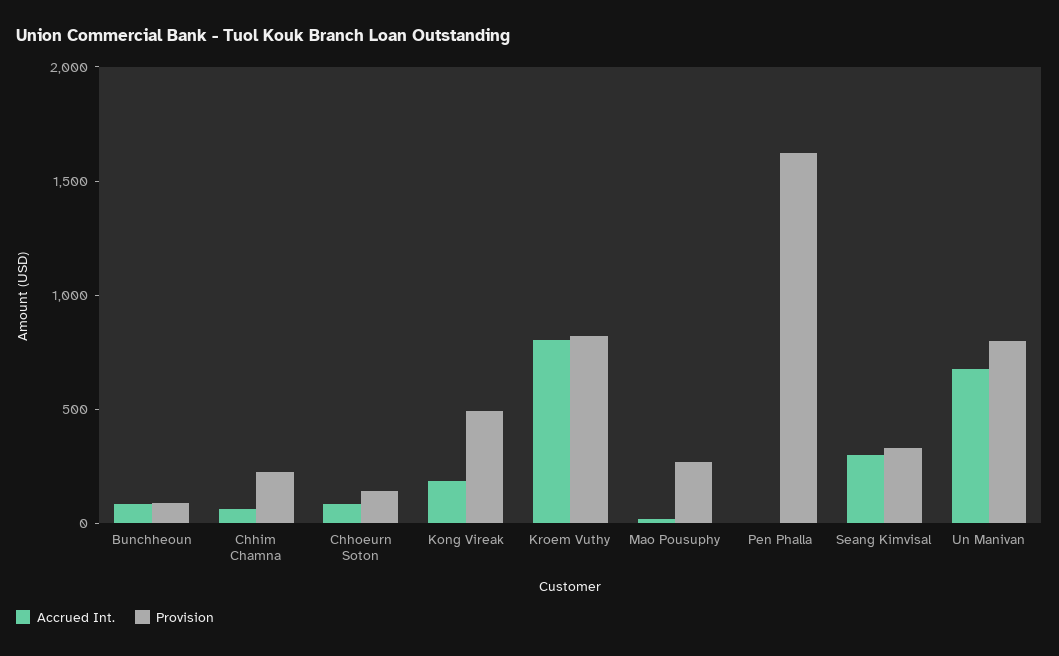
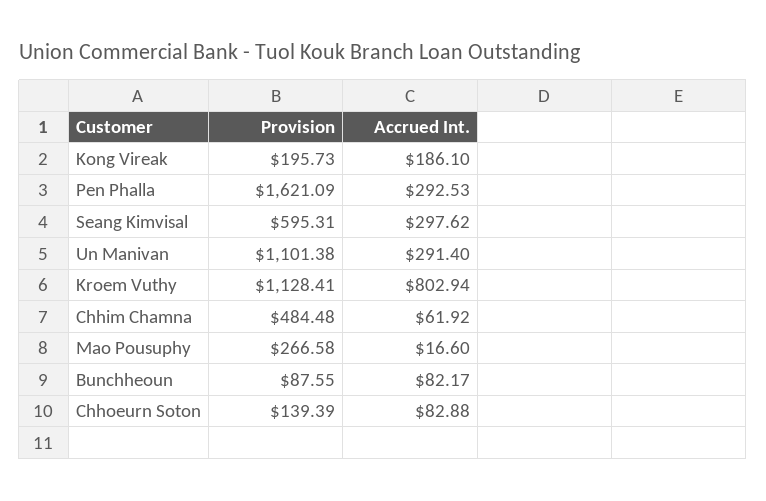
Provision, Chhim Chamna: 200 -> 484.48
Provision, Kong Vireak: 500 -> 195.73
Provision, Kroem Vuthy: 800 -> 1128.41
Accrued Int., Pen Phalla: 0 -> 292.53
Provision, Seang Kimvisal: 300 -> 595.31
Accrued Int., Un Manivan: 700 -> 291.4
Provision, Un Manivan: 800 -> 1101.38

